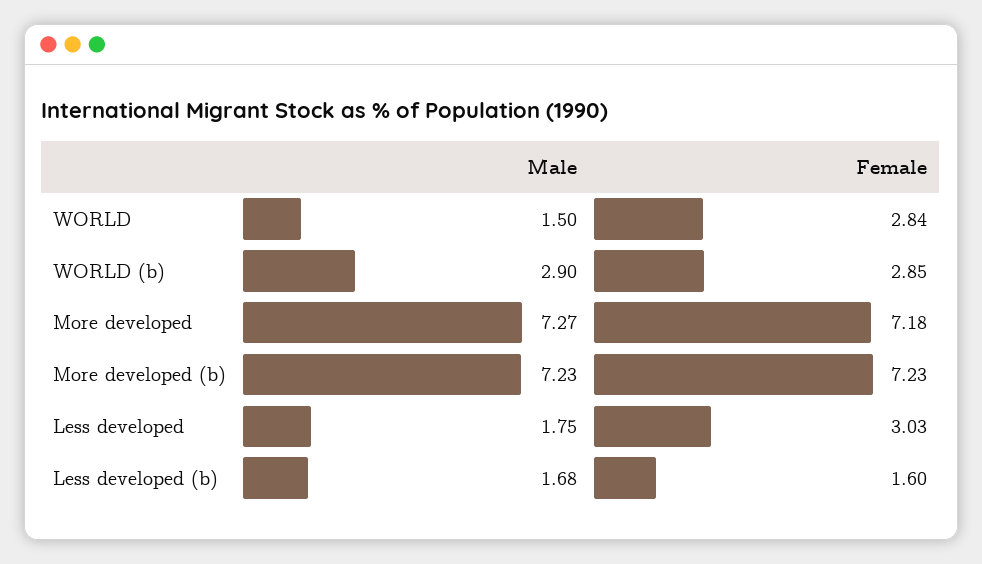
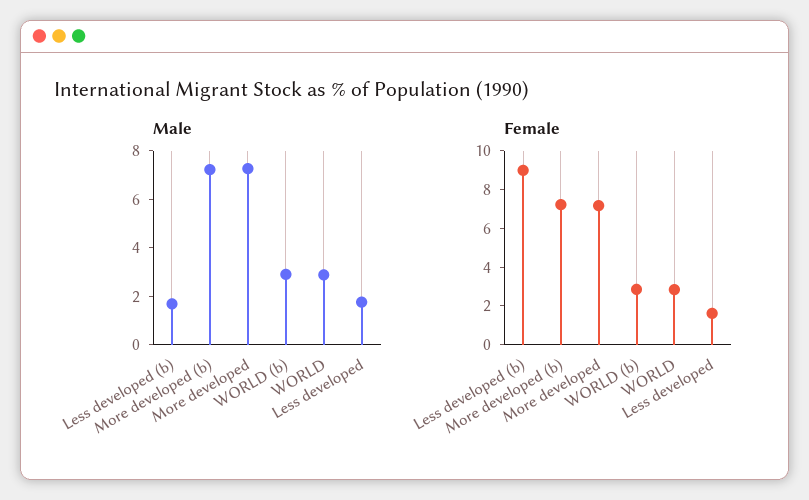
Male, WORLD: 1.5 -> 3
Female, Less developed: 3.03 -> 1.5
Female, Less developed (b): 1.6 -> 9

